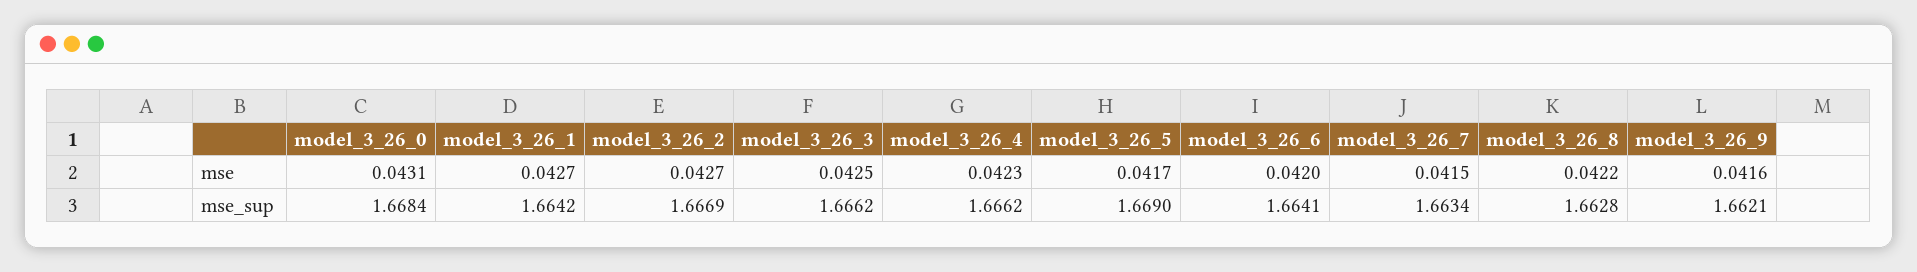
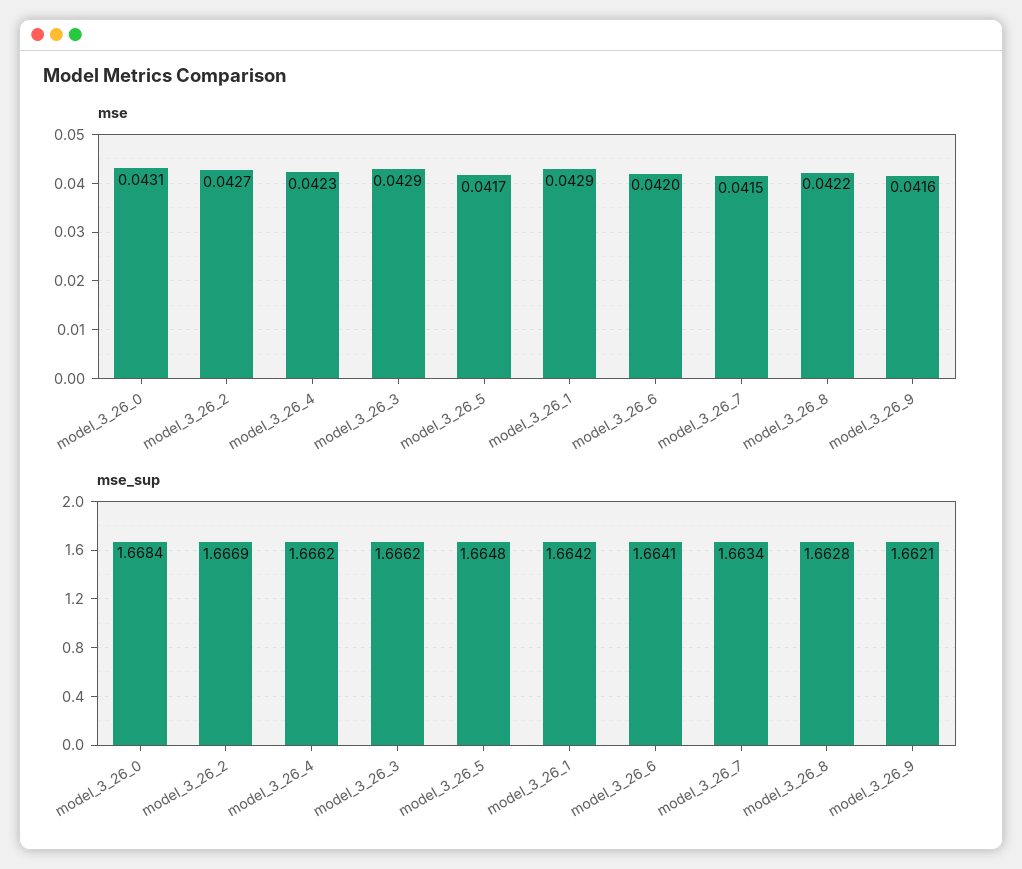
mse, model_3_26_1: 0.0427 -> 0.0429
mse, model_3_26_3: 0.0425 -> 0.0429
mse_sup, model_3_26_5: 1.669 -> 1.6648

